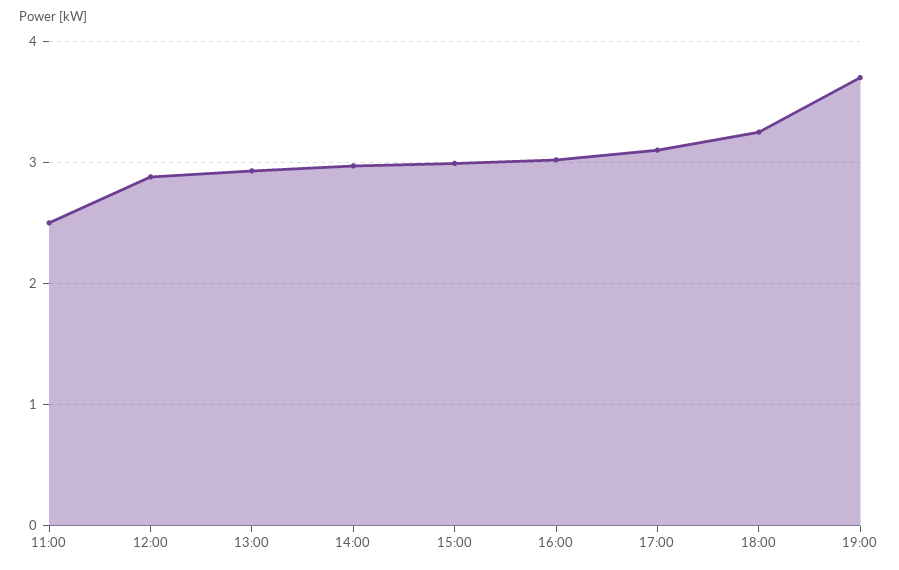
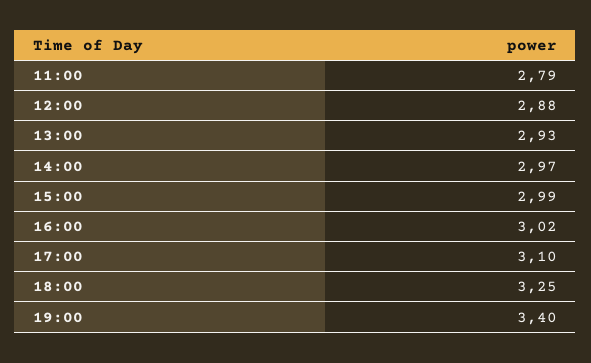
11:00: 2.5 -> 2.79
19:00: 3.7 -> 3.4

